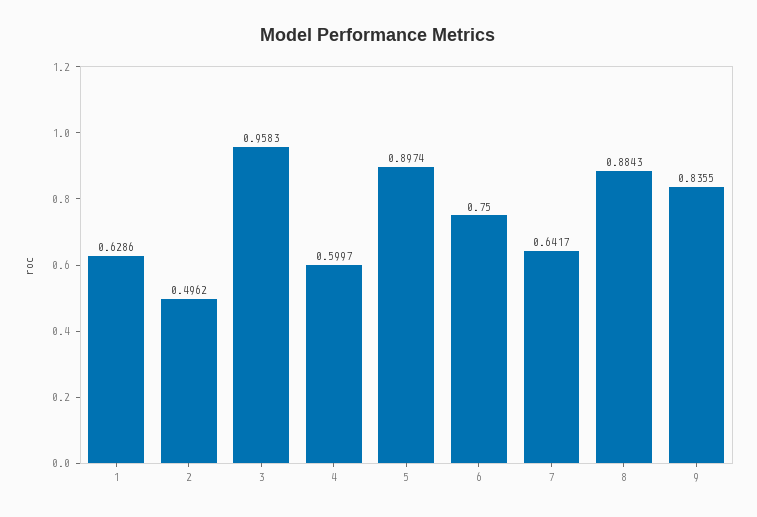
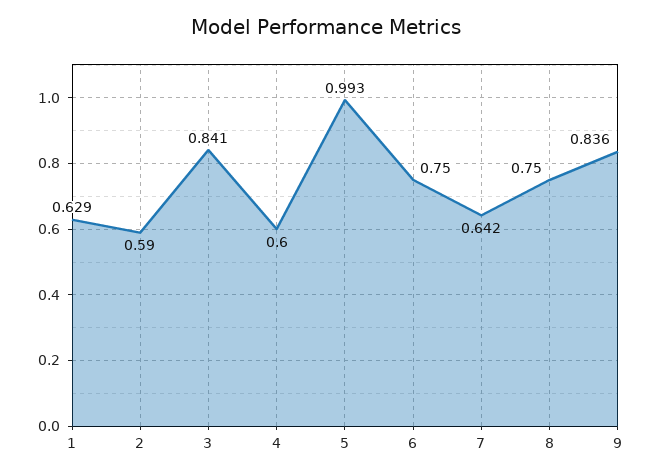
2: 0.4962 -> 0.59
3: 0.9583 -> 0.841
5: 0.8974 -> 0.993
8: 0.8843 -> 0.75

